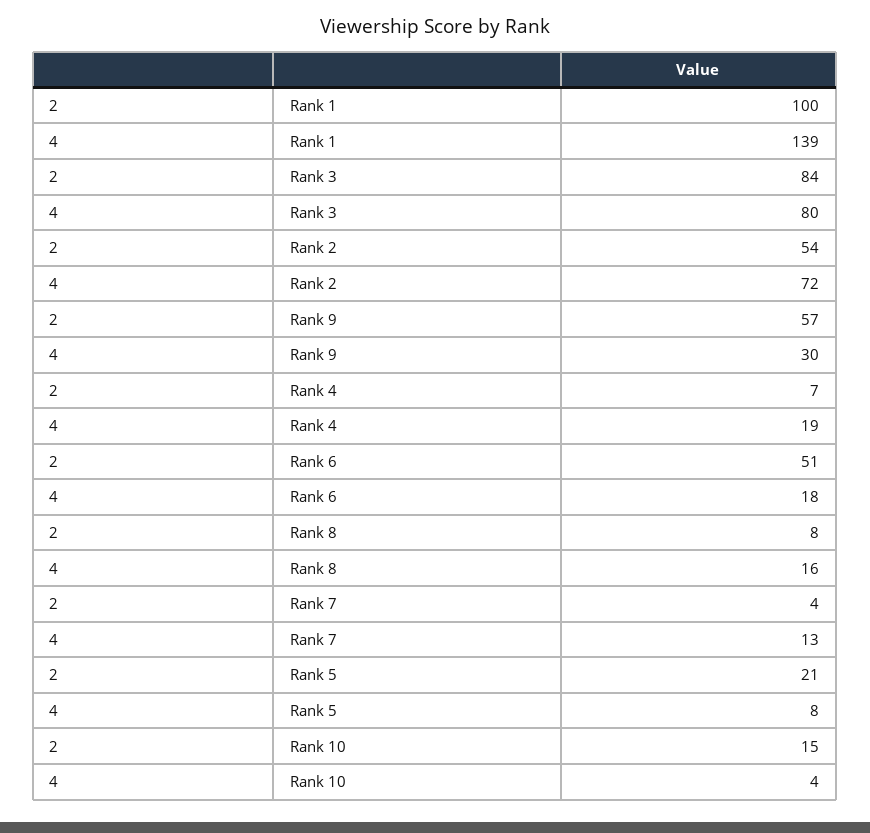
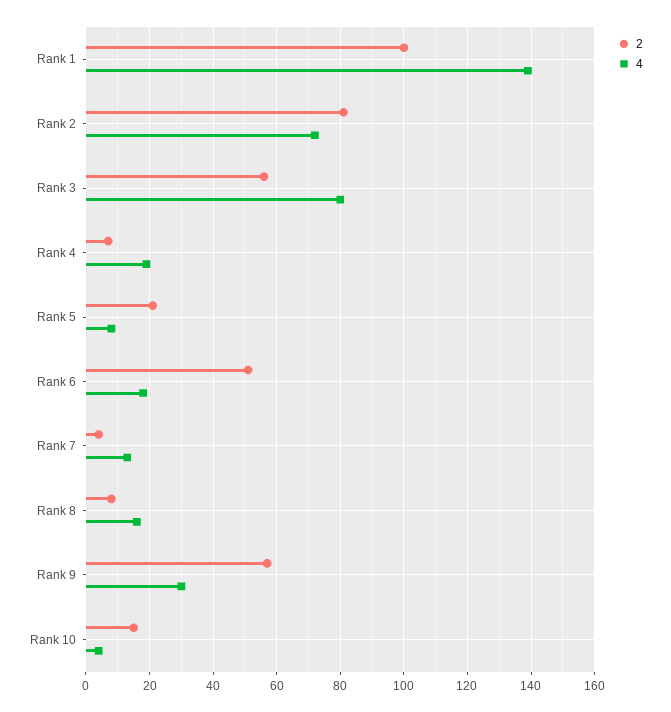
2, Rank 3: 84 -> 55
2, Rank 2: 54 -> 80

